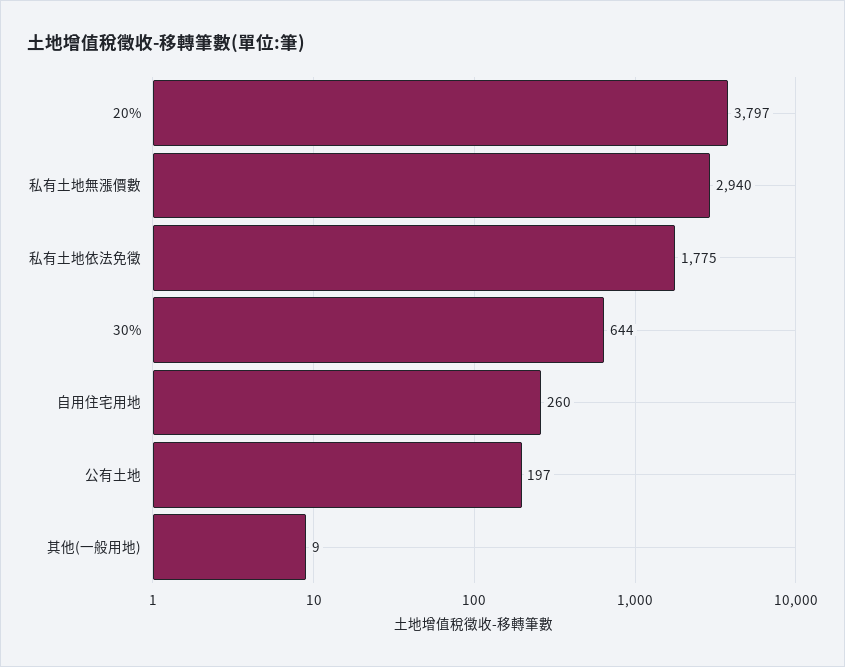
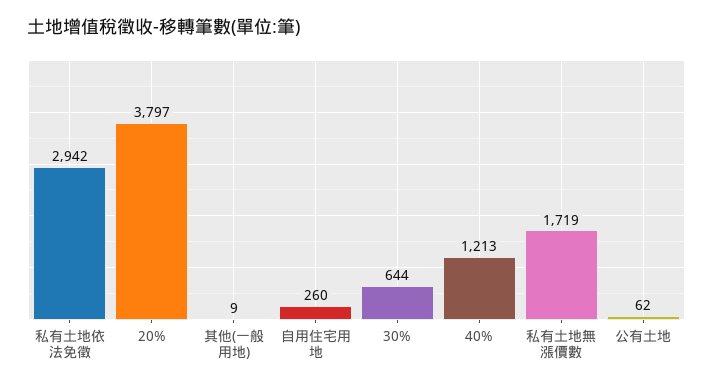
私有土地無漲價數: 2940 -> 1719
私有土地依法免徵: 1775 -> 2942
公有土地: 197 -> 62
40%: none -> 1213

